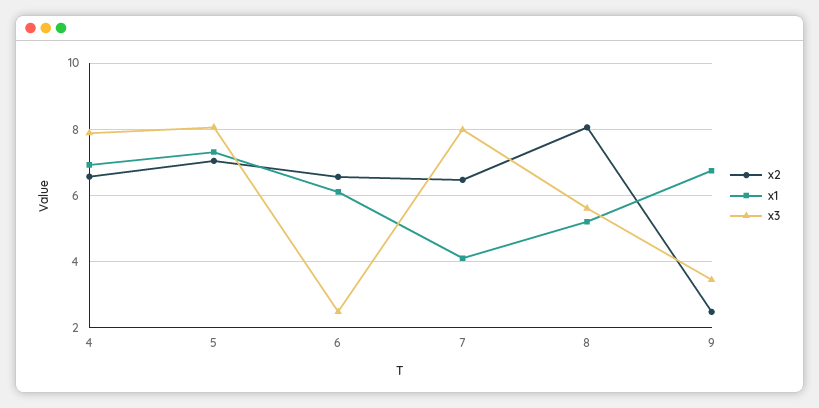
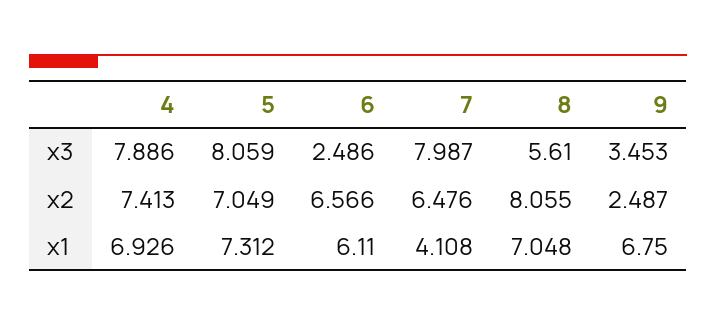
x2, 4: 6.6 -> 7.413
x1, 8: 5.2 -> 7.048

